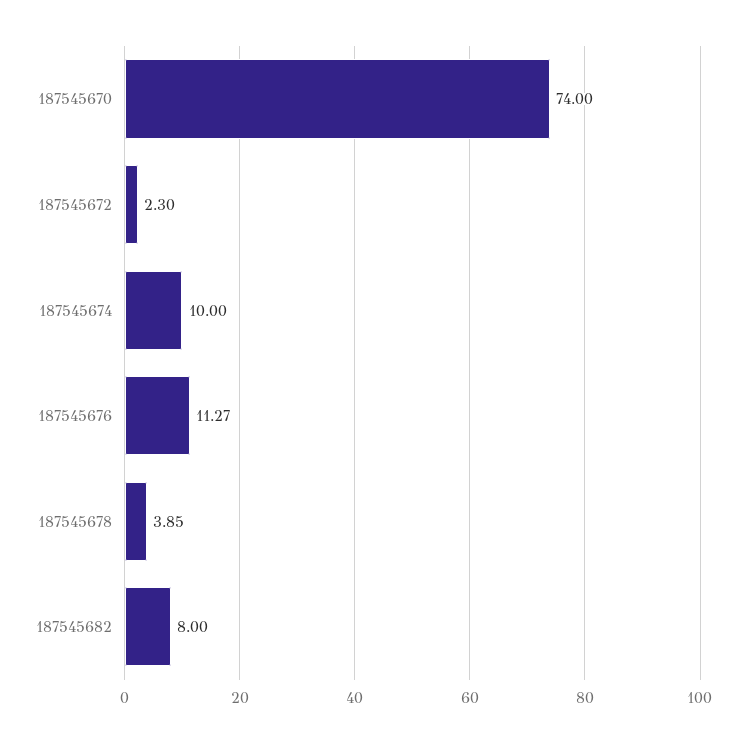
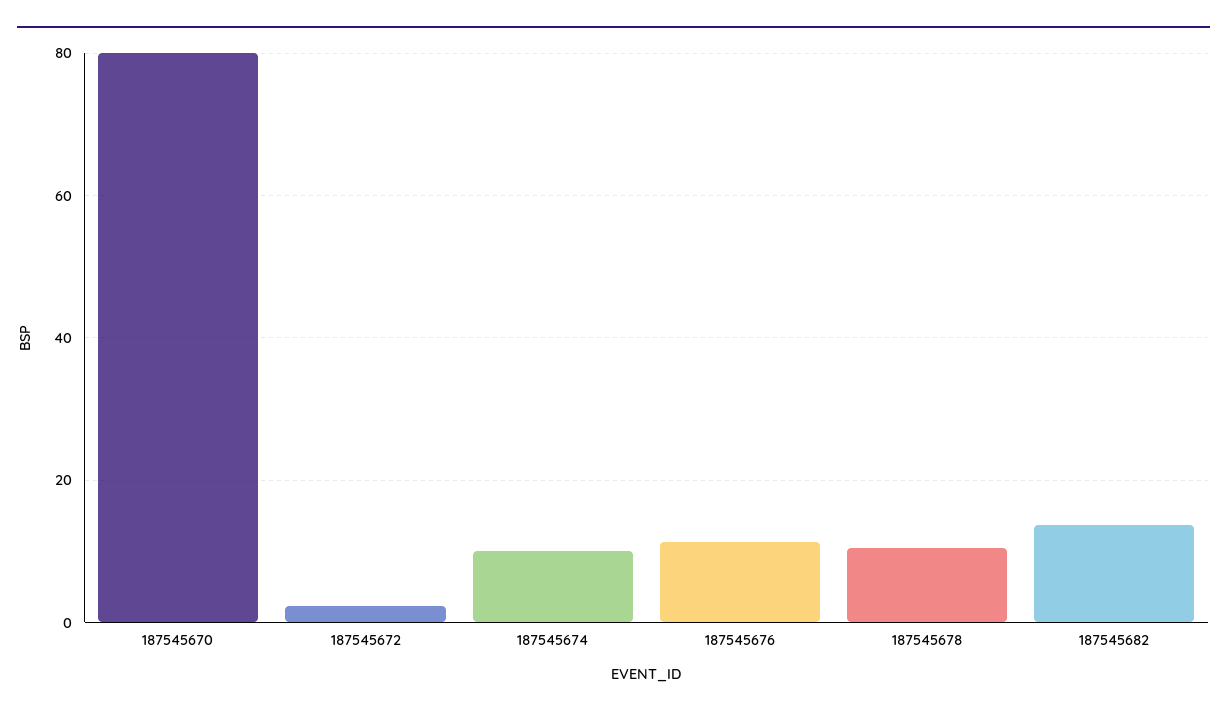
187545670: 74 -> 80
187545678: 3.85 -> 10
187545682: 8 -> 14

